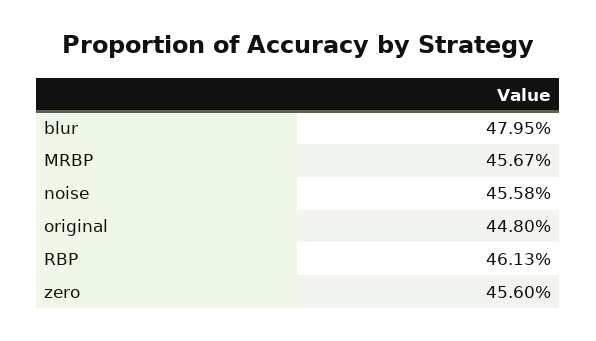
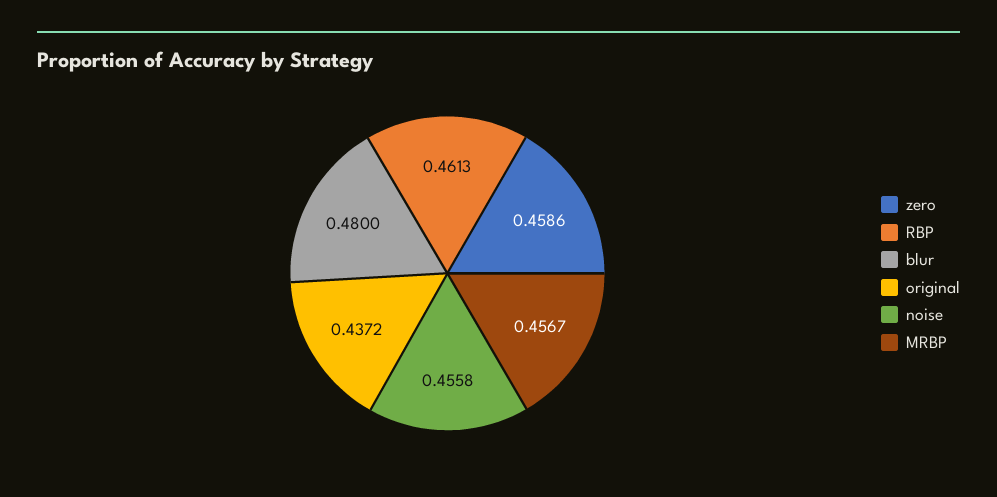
blur: 0.4795 -> 0.48
original: 0.448 -> 0.4372
zero: 0.456 -> 0.4586

